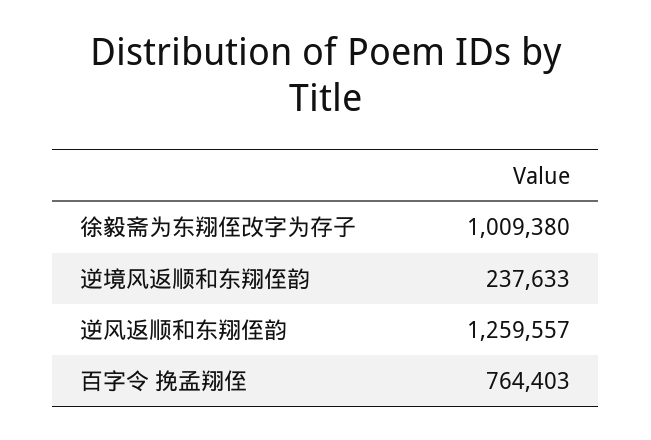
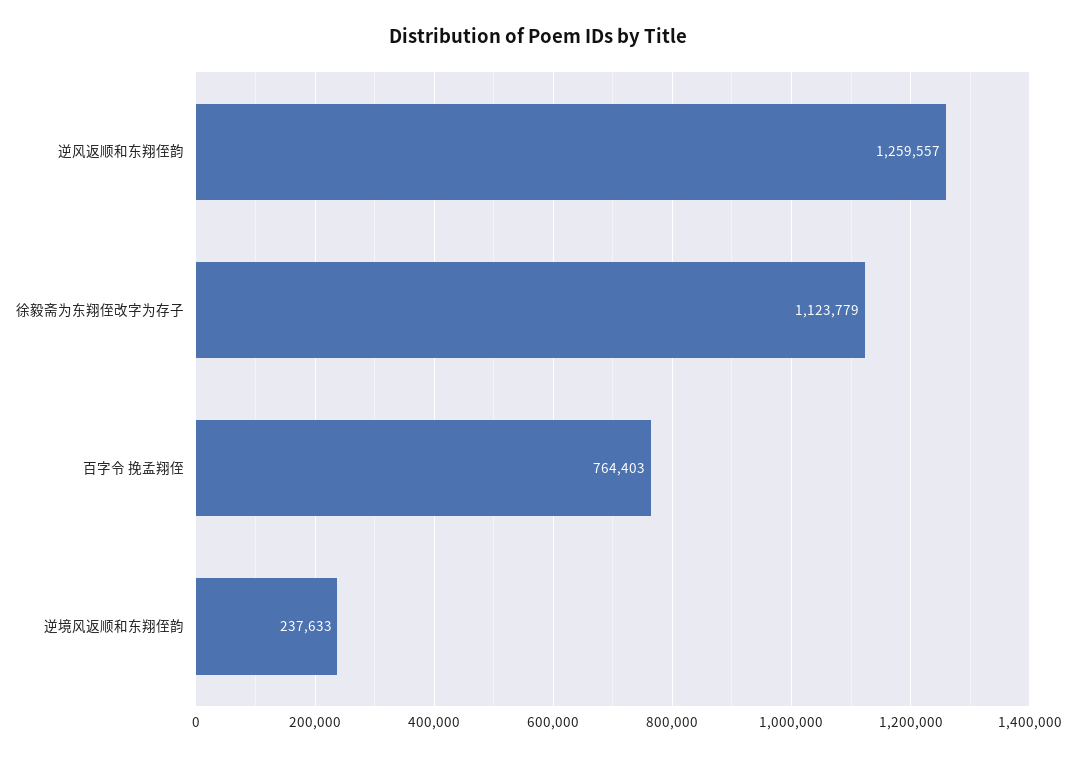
徐毅斋为东翔侄改字为存子: 1009380 -> 1123779

